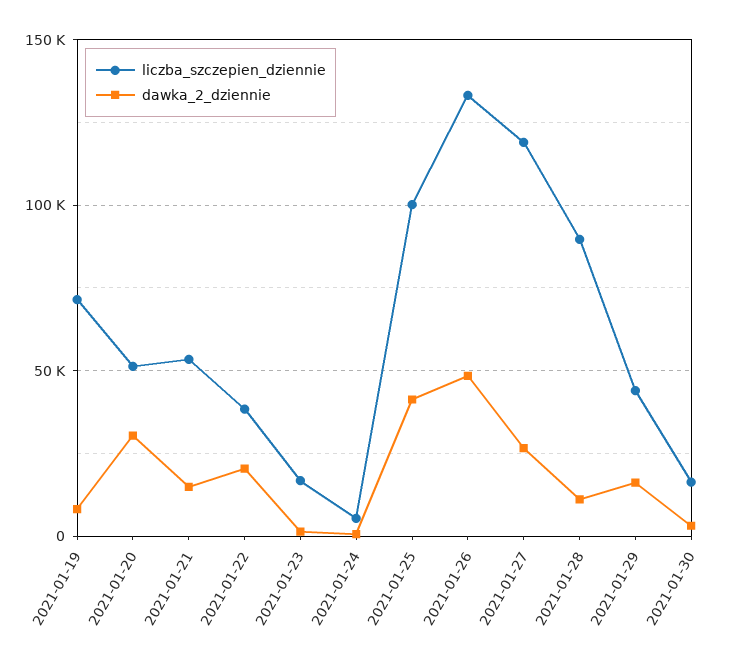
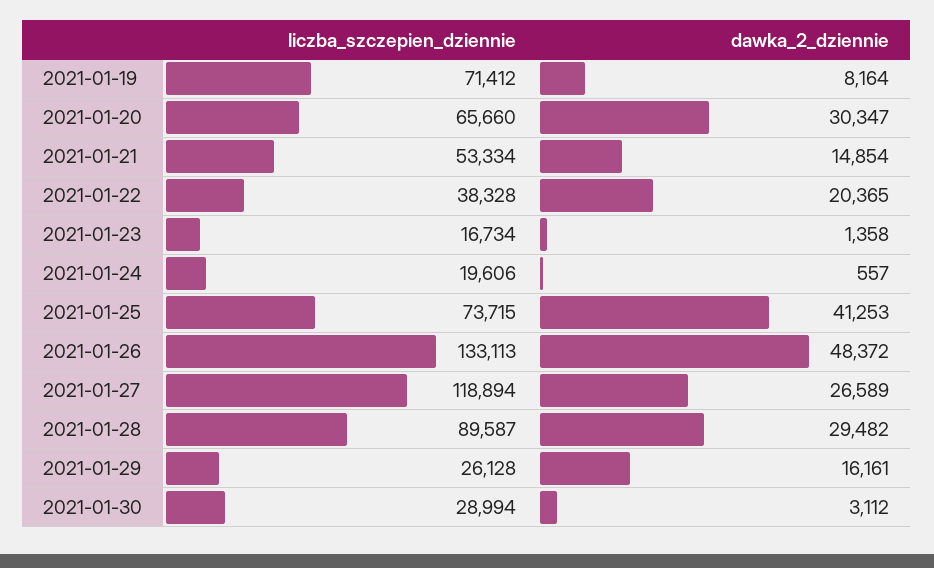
liczba_szczepien_dziennie, 2021-01-20: 50000 -> 65660
liczba_szczepien_dziennie, 2021-01-24: 5000 -> 19606
liczba_szczepien_dziennie, 2021-01-25: 100000 -> 73715
dawka_2_dziennie, 2021-01-28: 10000 -> 29482
liczba_szczepien_dziennie, 2021-01-29: 45000 -> 26128
liczba_szczepien_dziennie, 2021-01-30: 15000 -> 28994

